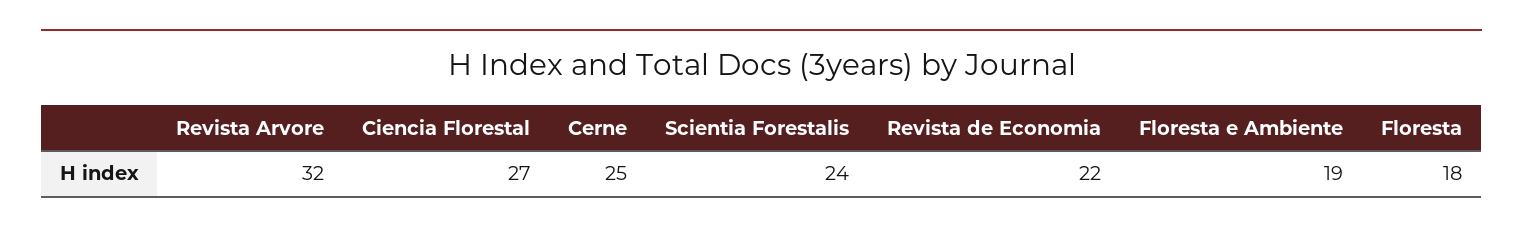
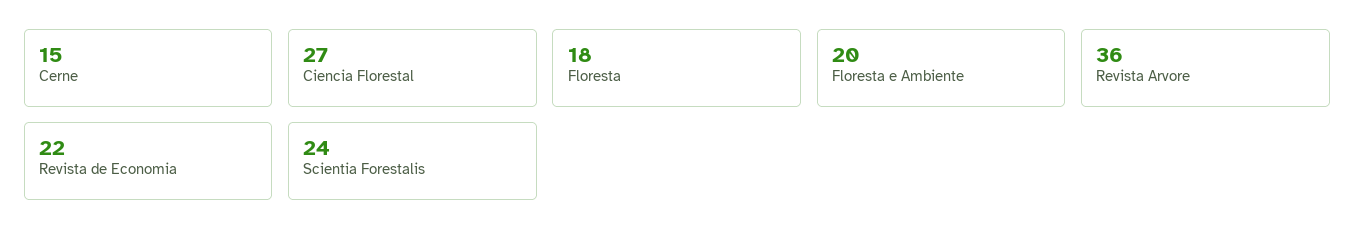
Revista Arvore: 32 -> 36
Cerne: 25 -> 15
Floresta e Ambiente: 19 -> 20

